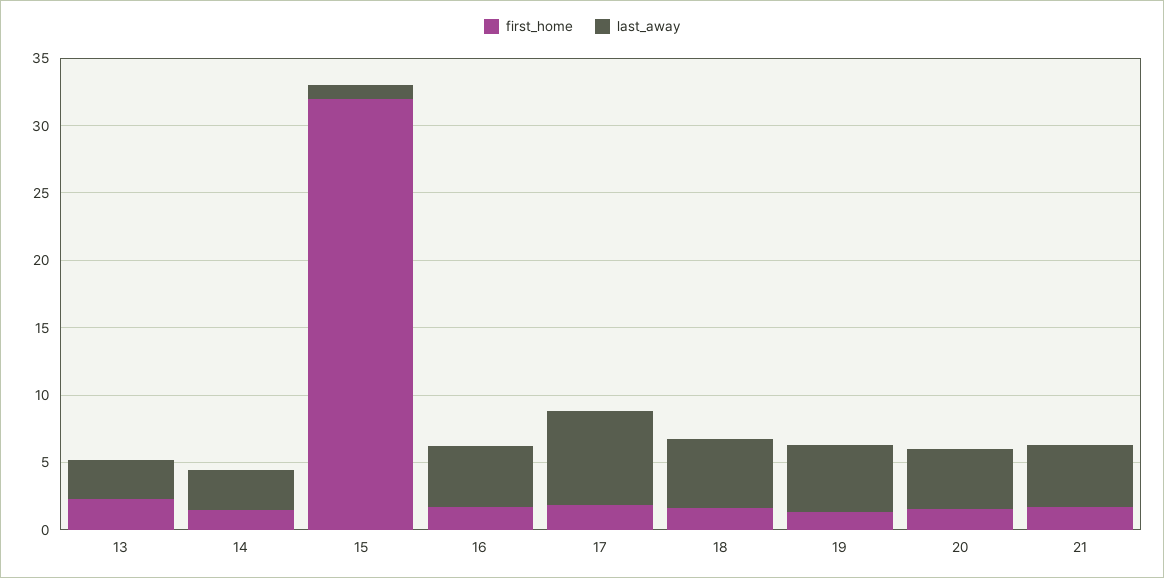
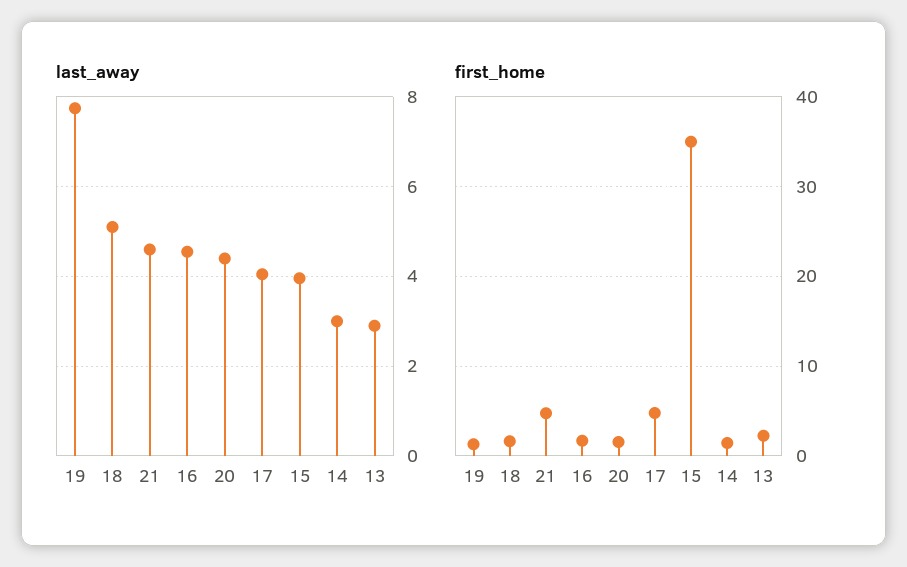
first_home, 15: 32 -> 35
last_away, 15: 1 -> 4
first_home, 17: 2 -> 5
last_away, 17: 7 -> 4
last_away, 19: 5 -> 7.8
first_home, 21: 2 -> 5

